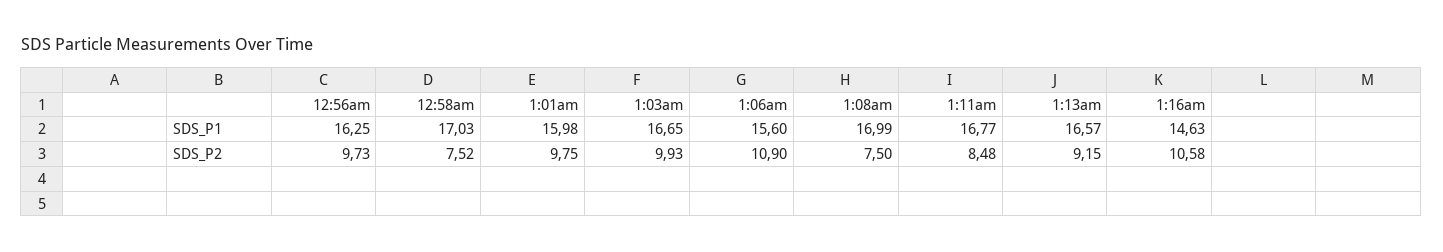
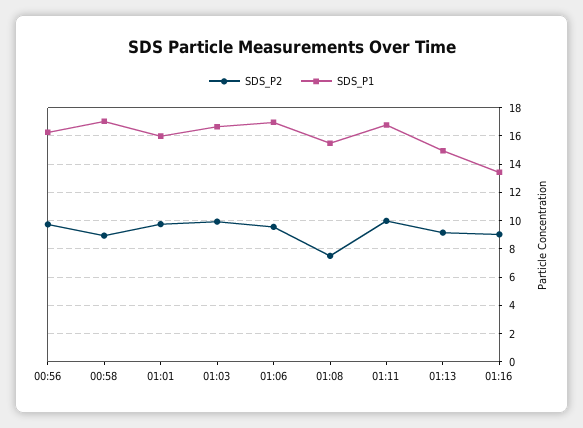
SDS_P1, 1:06am: 15.6 -> 17
SDS_P1, 1:08am: 16.99 -> 15.5
SDS_P1, 1:13am: 16.57 -> 15
SDS_P1, 1:16am: 14.63 -> 13.5
SDS_P2, 12:58am: 7.52 -> 9
SDS_P2, 1:06am: 10.9 -> 9.5
SDS_P2, 1:11am: 8.48 -> 10
SDS_P2, 1:16am: 10.58 -> 9

